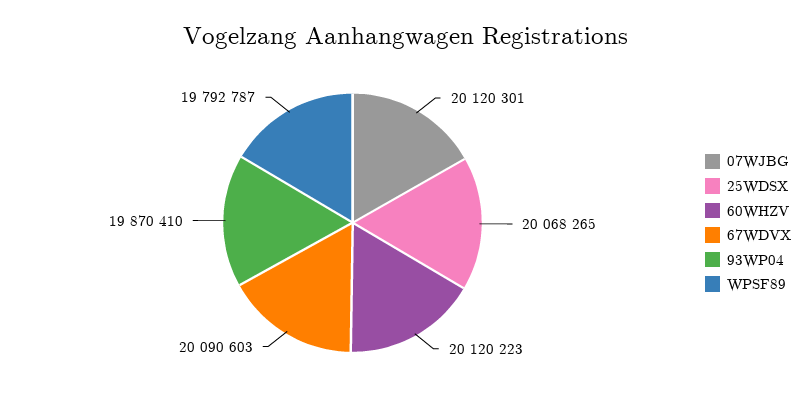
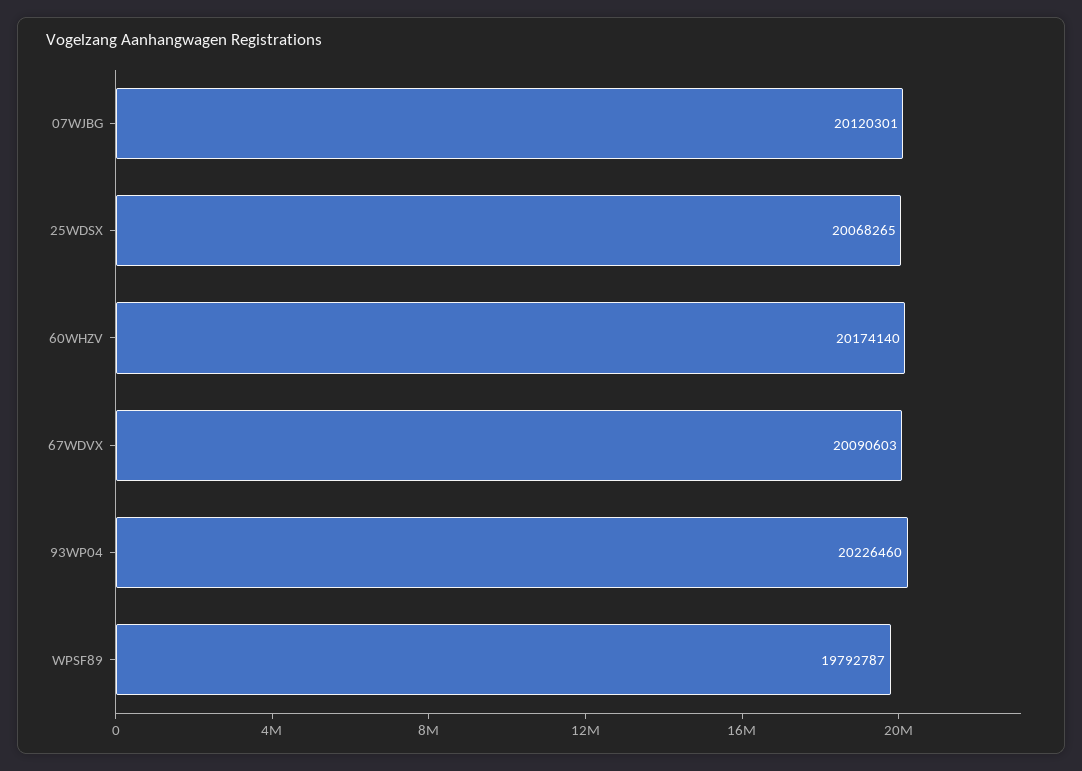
60WHZV: 20120223 -> 20174140
93WP04: 19870410 -> 20226460

